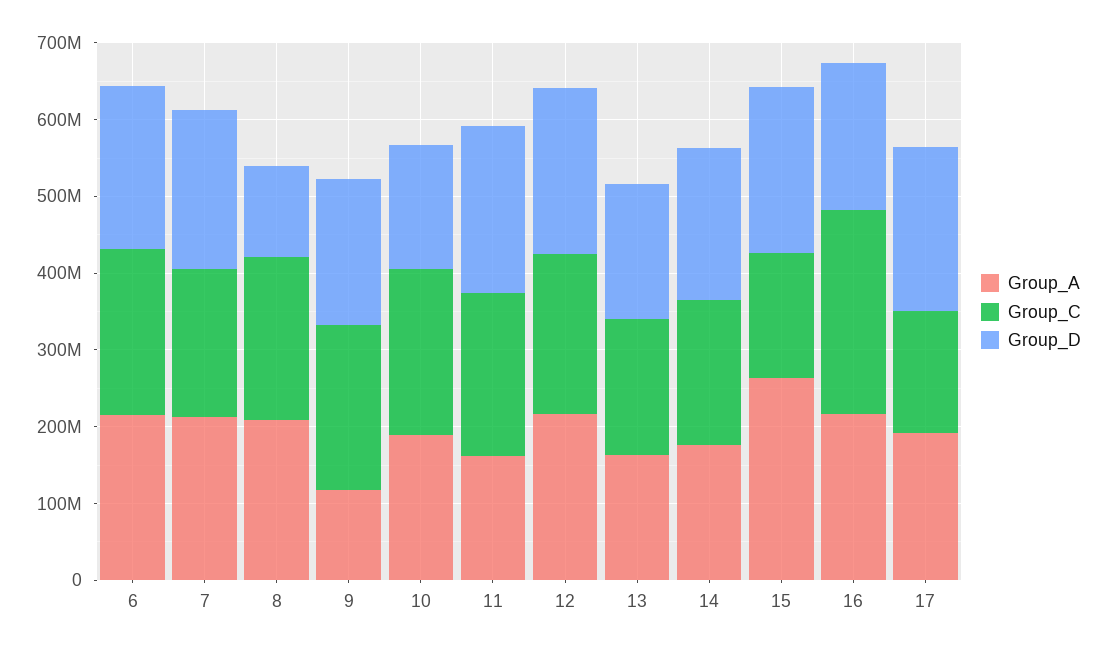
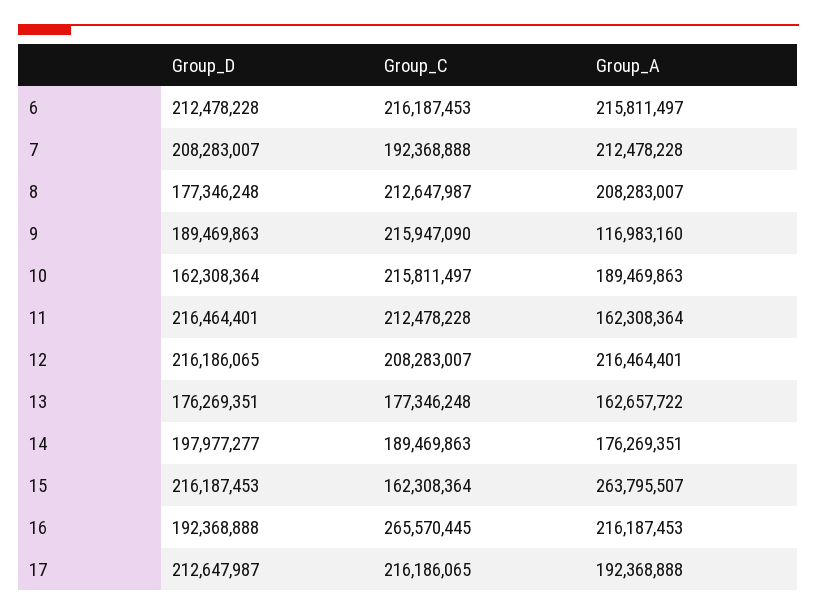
Group_D, 8: 120000000 -> 177346248
Group_C, 17: 160000000 -> 216186065

